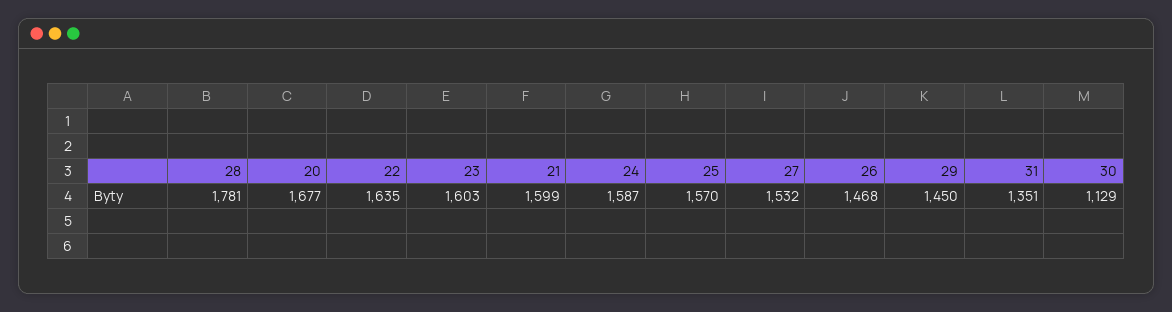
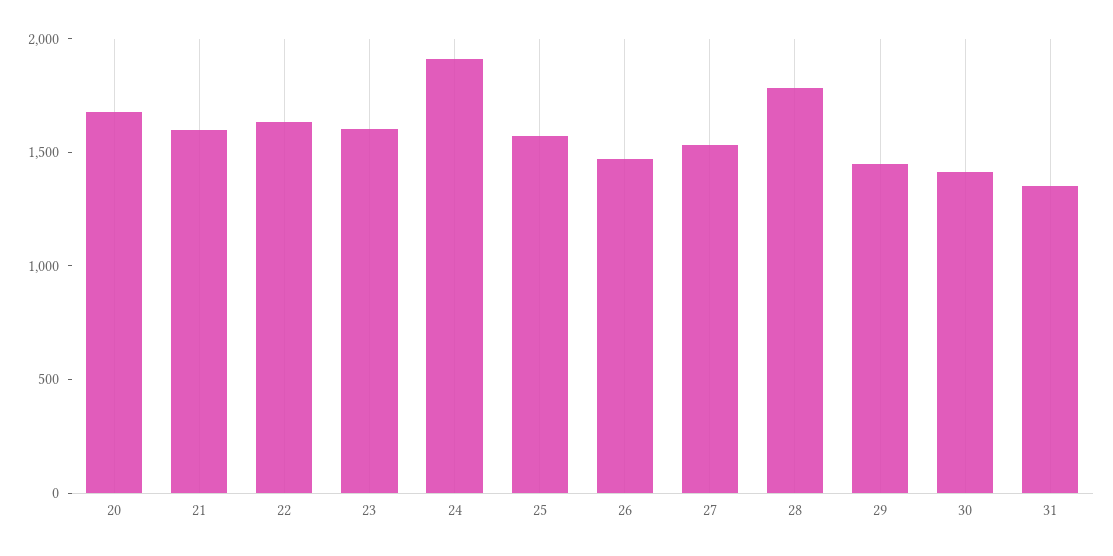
24: 1587 -> 1900
30: 1129 -> 1400

